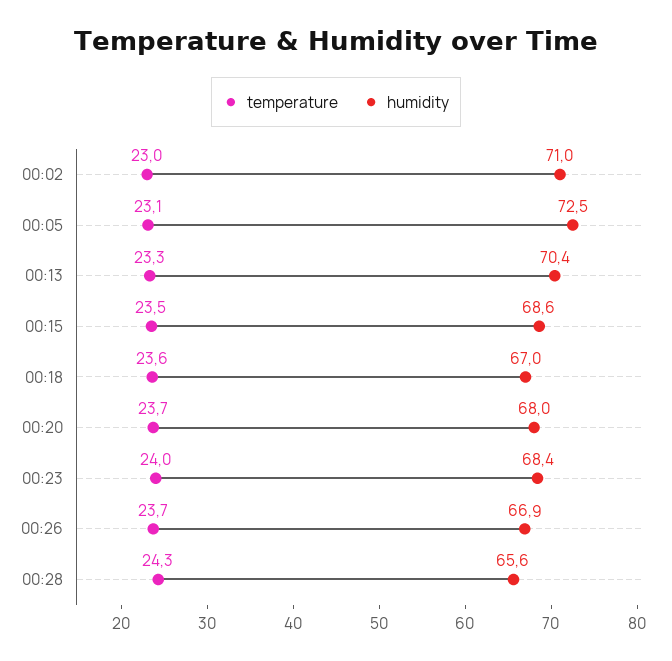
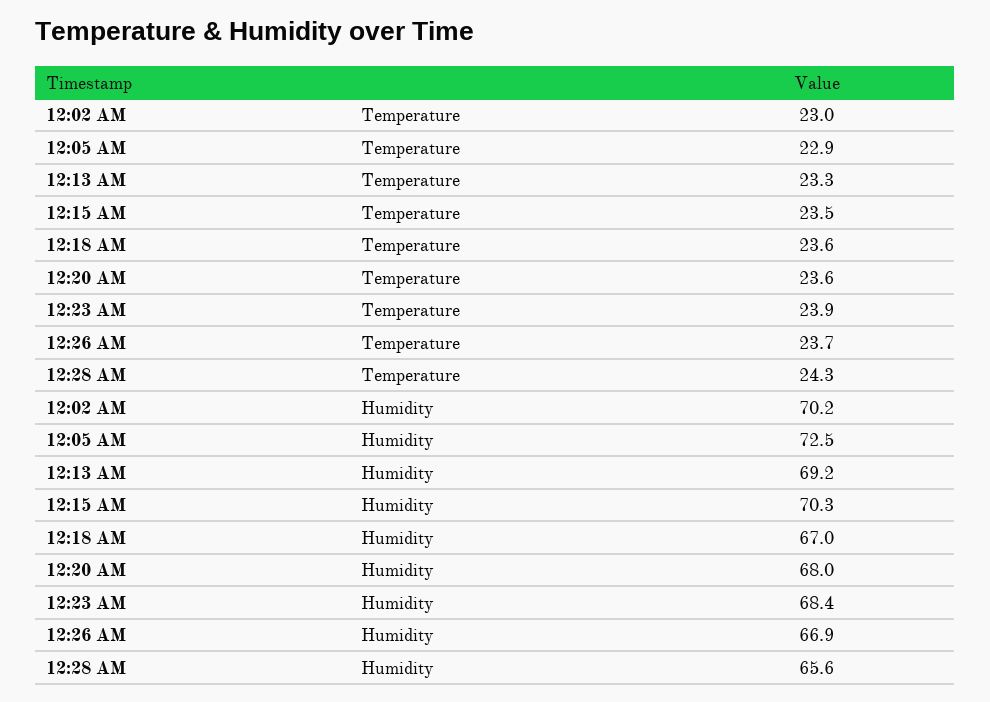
humidity, 00:02: 71 -> 70.2
temperature, 00:05: 23.1 -> 22.9
humidity, 00:13: 70.4 -> 69.2
humidity, 00:15: 68.6 -> 70.3
temperature, 00:20: 23.7 -> 23.6
temperature, 00:23: 24 -> 23.9

